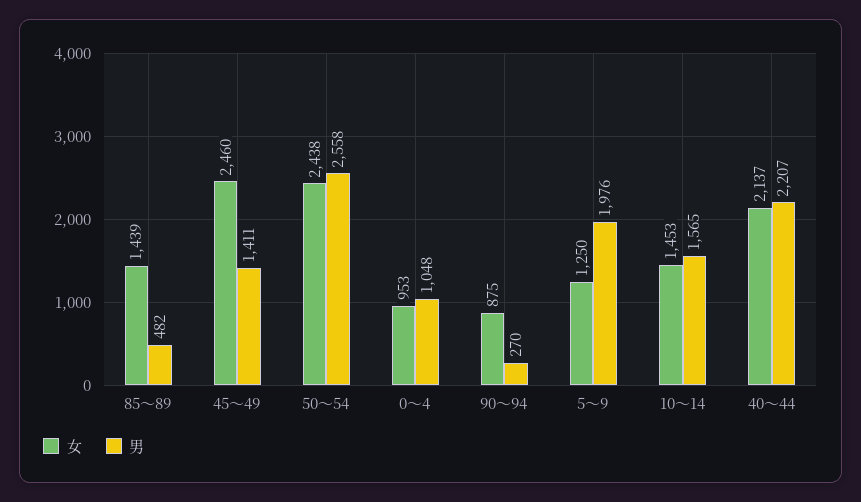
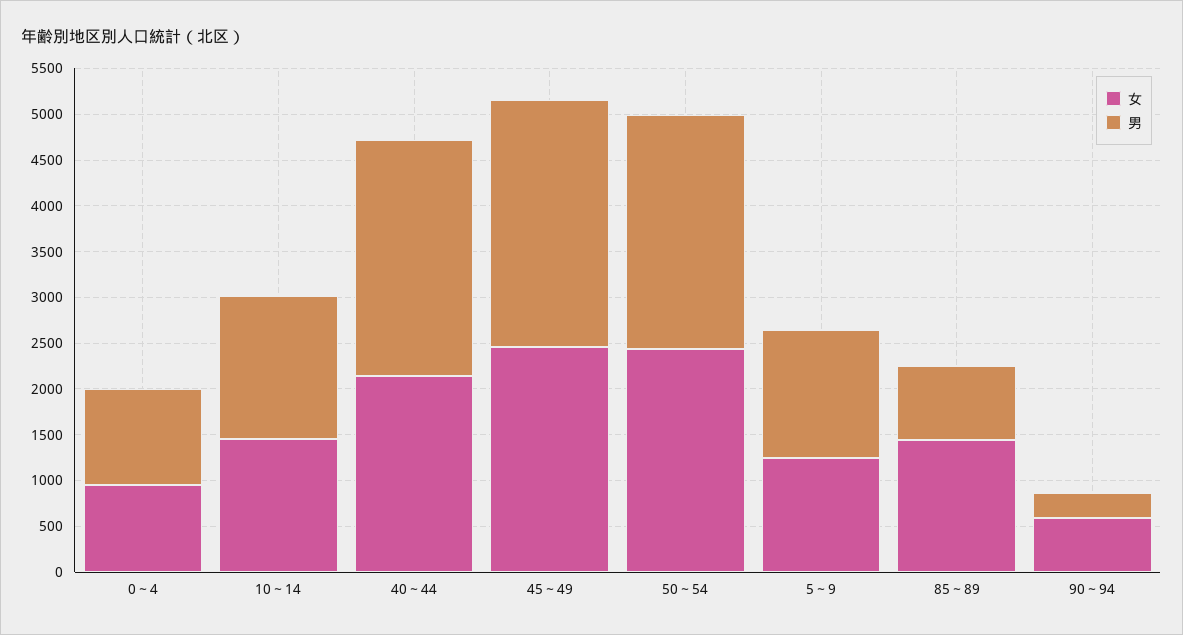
男, 85～89: 482 -> 800
男, 45～49: 1411 -> 2700
女, 90～94: 875 -> 600
男, 5～9: 1976 -> 1400
男, 40～44: 2207 -> 2600

